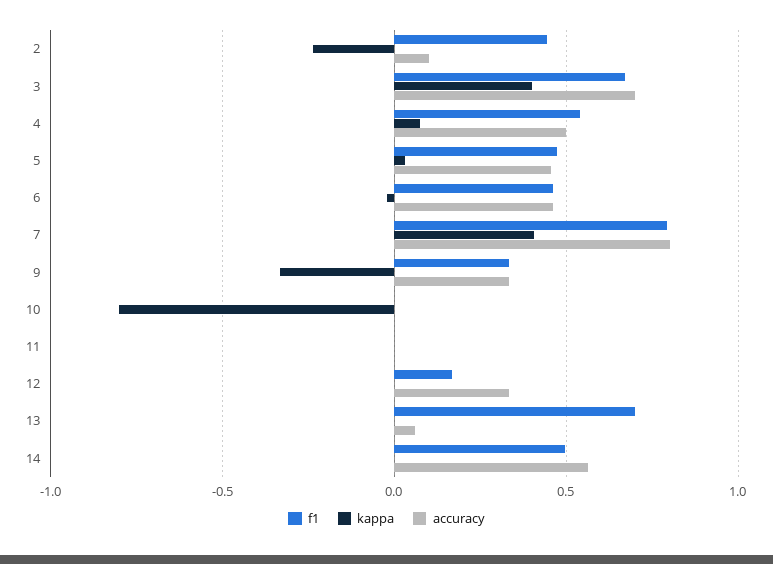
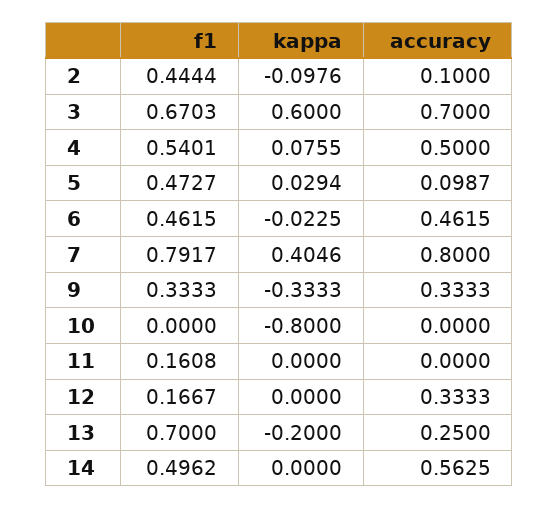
kappa, 2: -0.25 -> -0.0976
kappa, 3: 0.4 -> 0.6
accuracy, 5: 0.45 -> 0.0987
f1, 11: 0 -> 0.1608
kappa, 13: 0 -> -0.2
accuracy, 13: 0.05 -> 0.25

